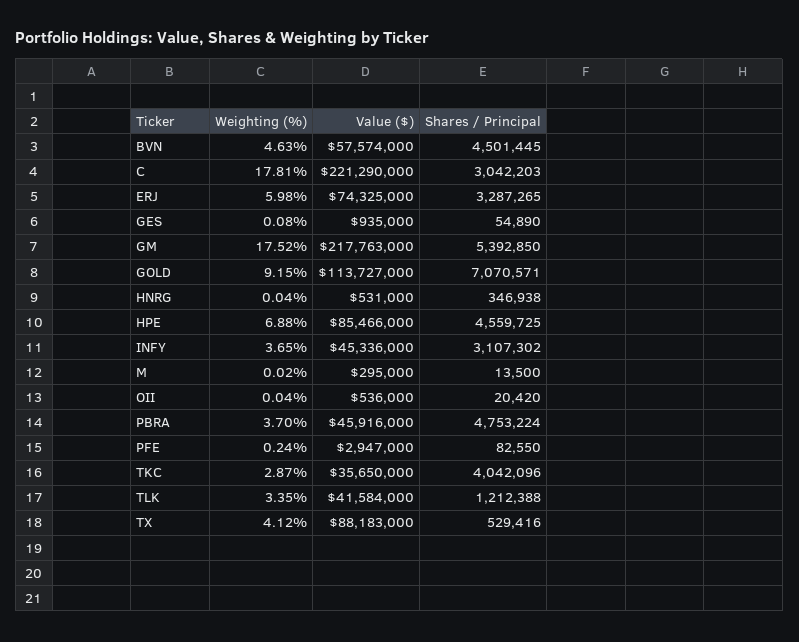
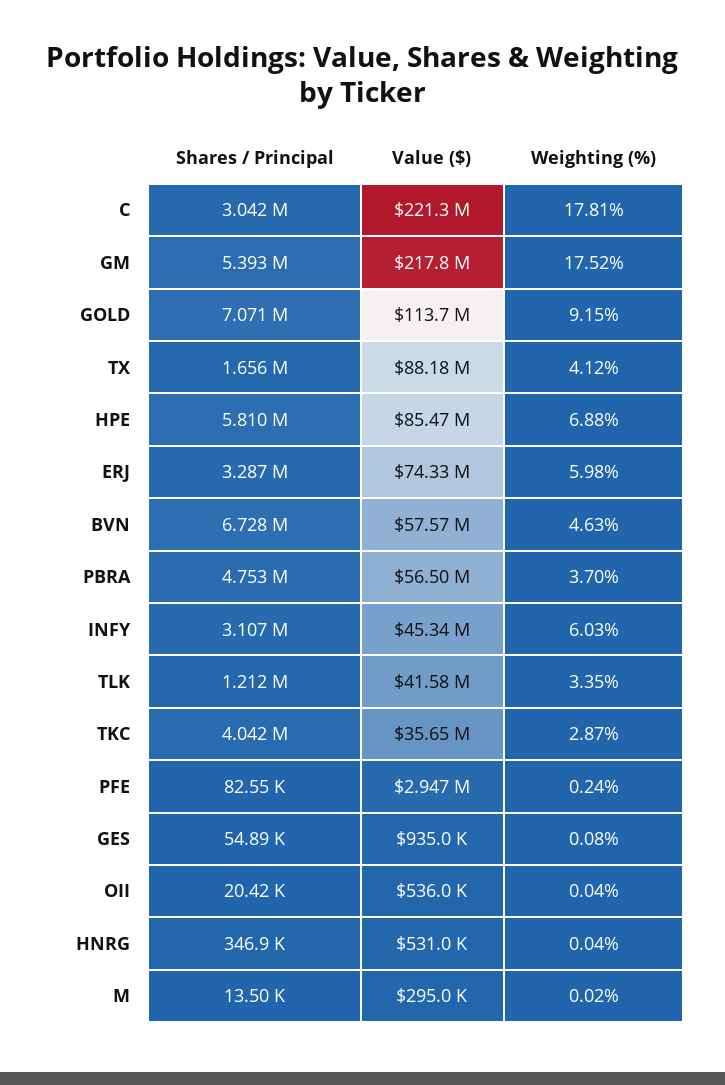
Shares / Principal, BVN: 4501445 -> 6728000
Shares / Principal, HPE: 4559725 -> 5810000
Weighting (%), INFY: 3.65 -> 6.03
Value ($), PBRA: 45916000 -> 56500000
Shares / Principal, TX: 529416 -> 1656000

